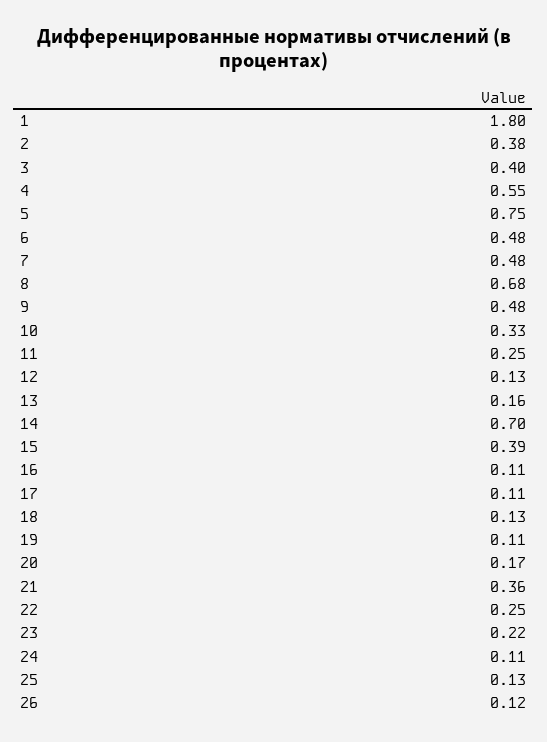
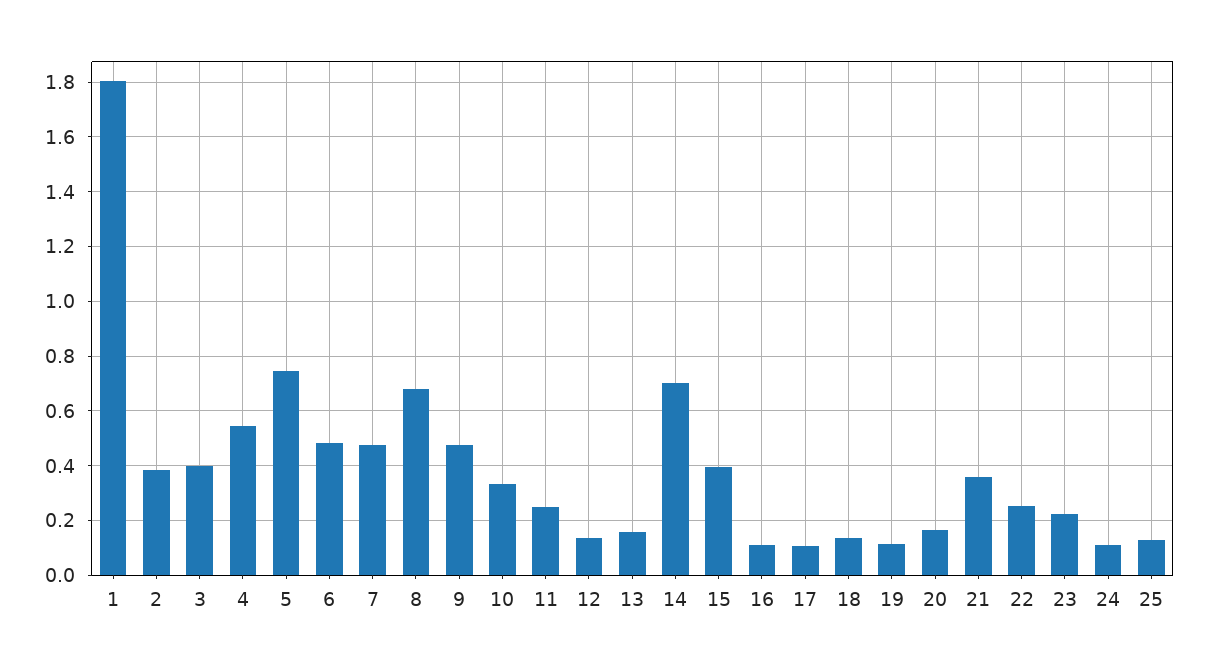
26: 0.12 -> none

